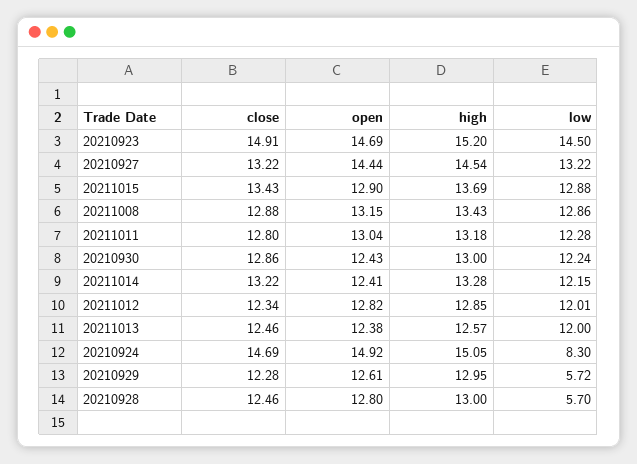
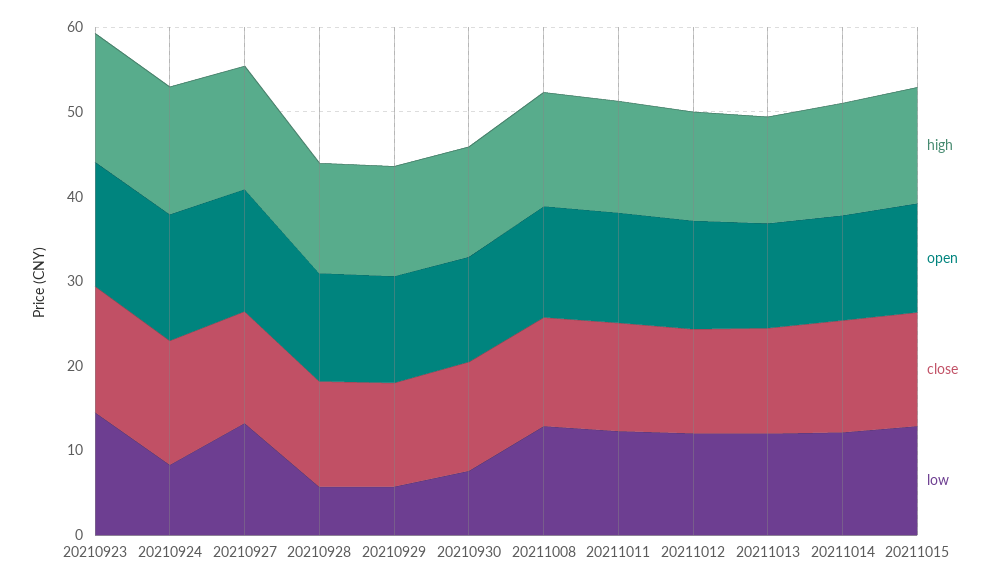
low, 20210930: 12.24 -> 8

